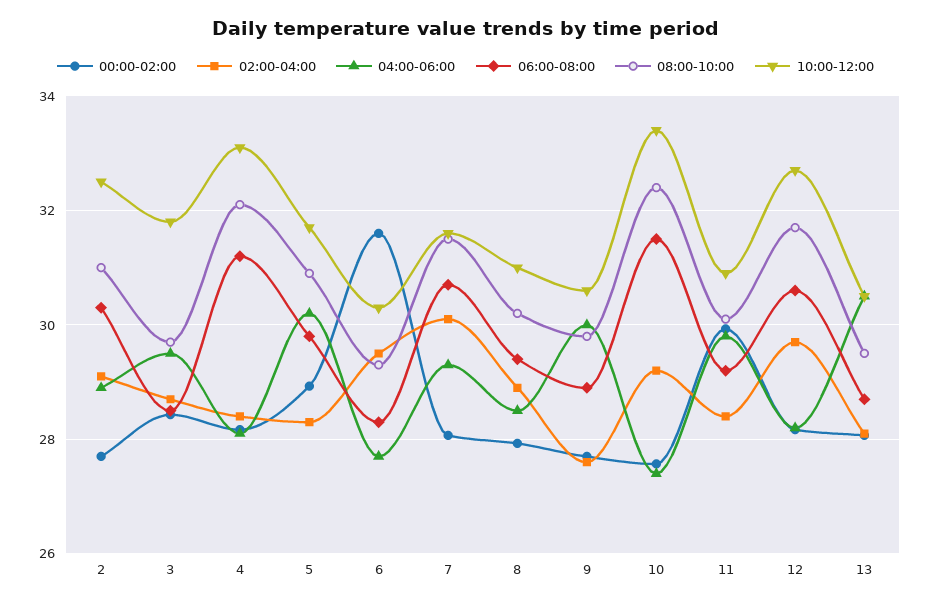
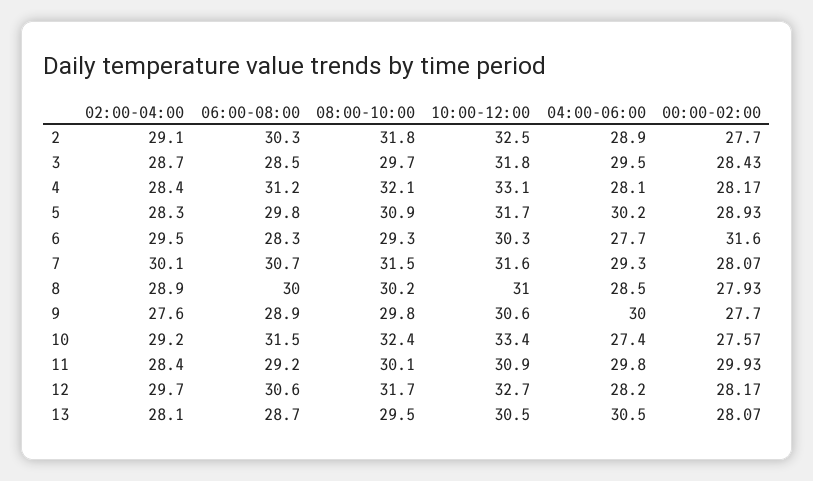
08:00-10:00, 2: 31 -> 31.8
06:00-08:00, 8: 29.4 -> 30

